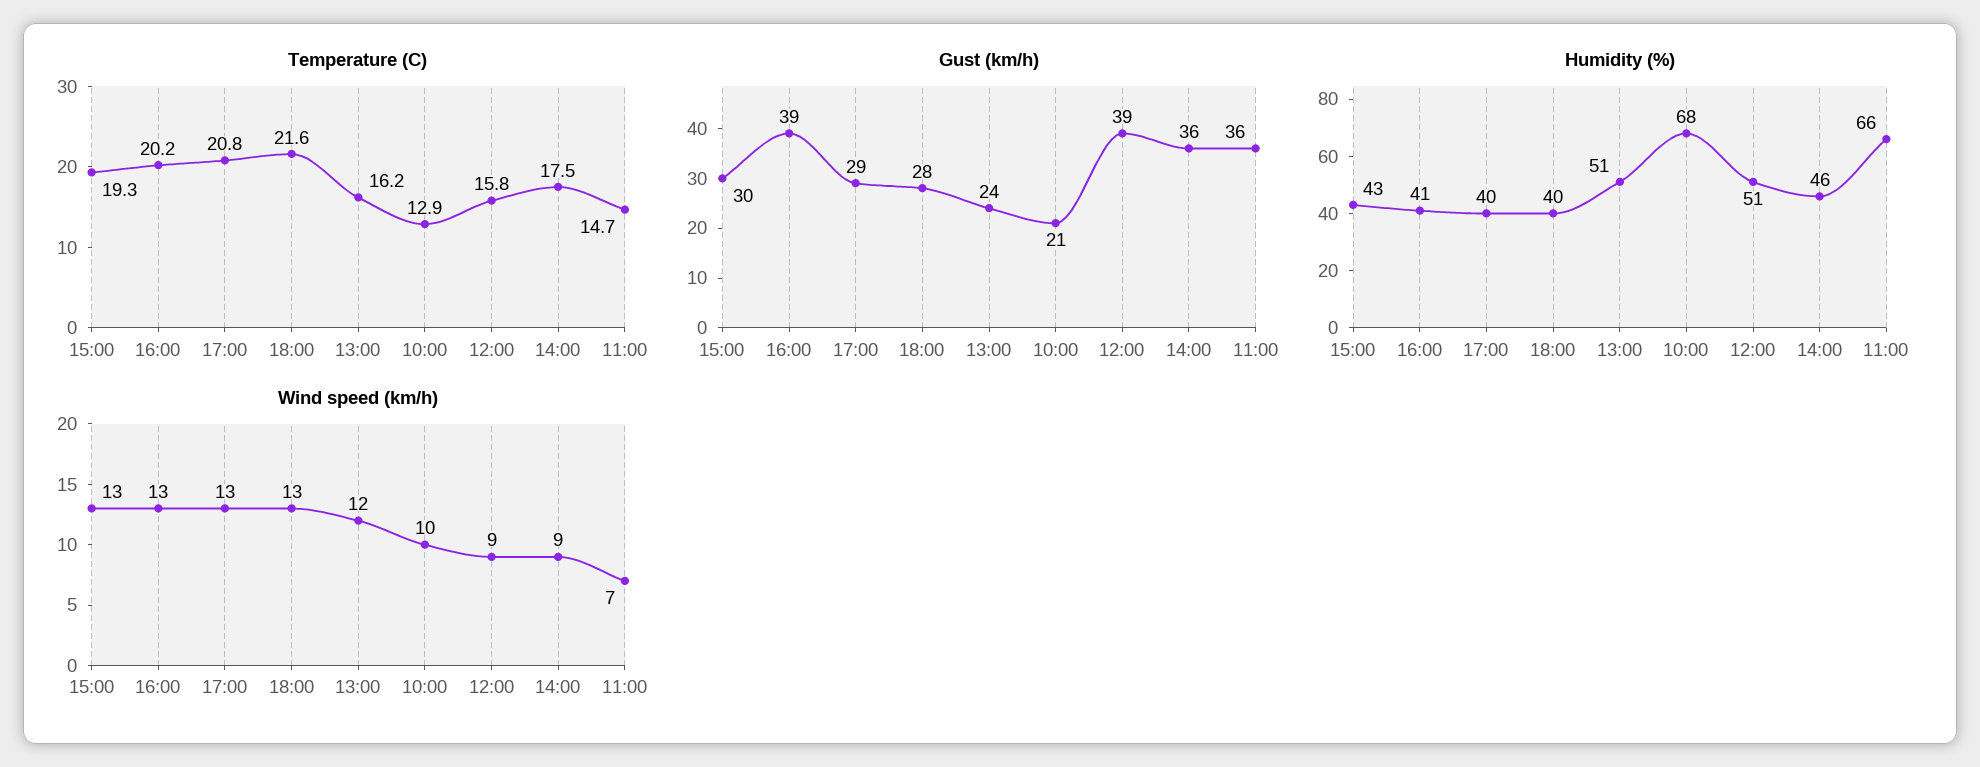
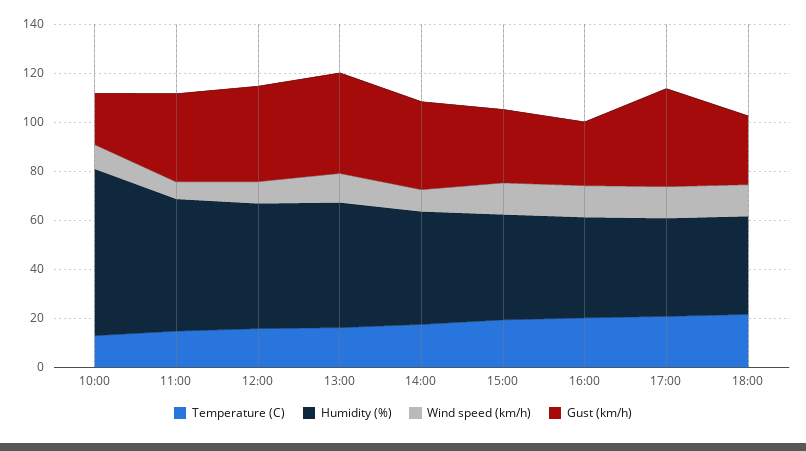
Gust (km/h), 16:00: 39 -> 25
Gust (km/h), 17:00: 29 -> 40
Gust (km/h), 13:00: 24 -> 40
Humidity (%), 11:00: 66 -> 55

